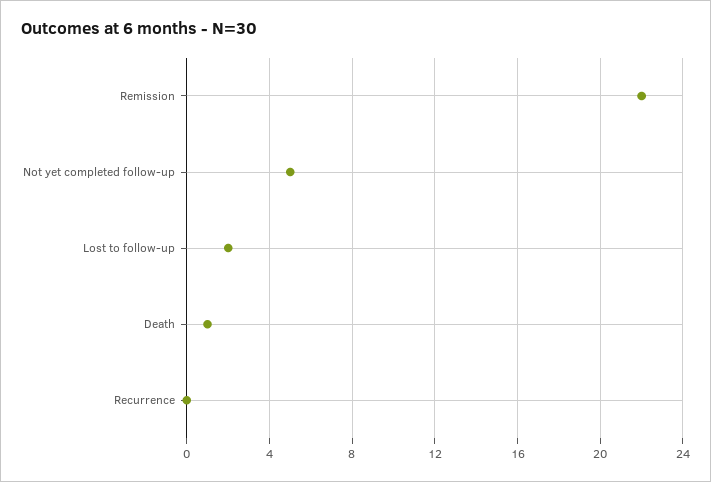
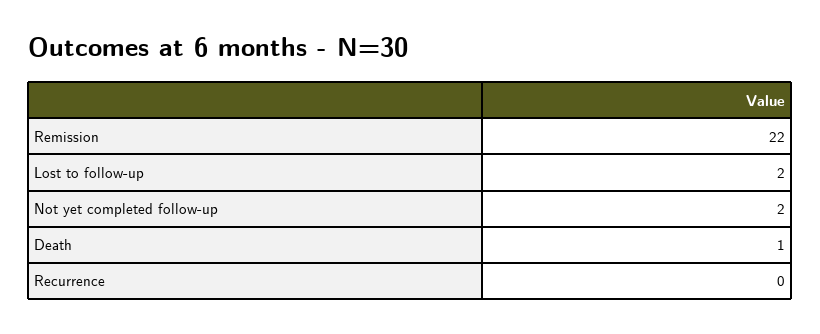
Not yet completed follow-up: 5 -> 2

